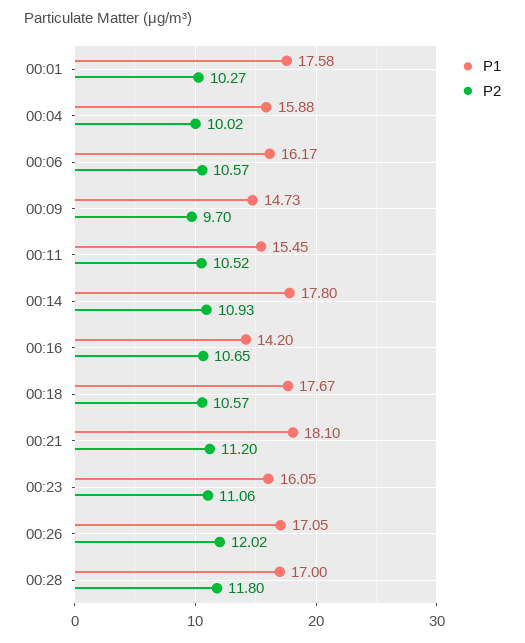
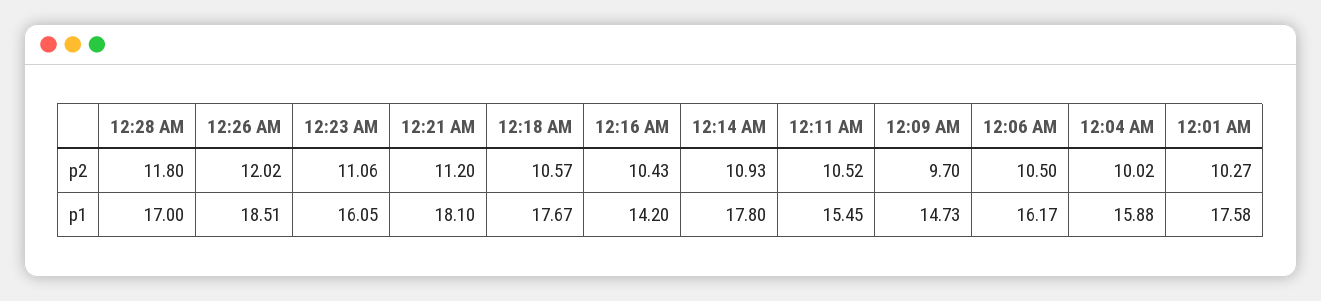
P2, 00:06: 10.57 -> 10.5
P2, 00:16: 10.65 -> 10.43
P1, 00:26: 17.05 -> 18.51

